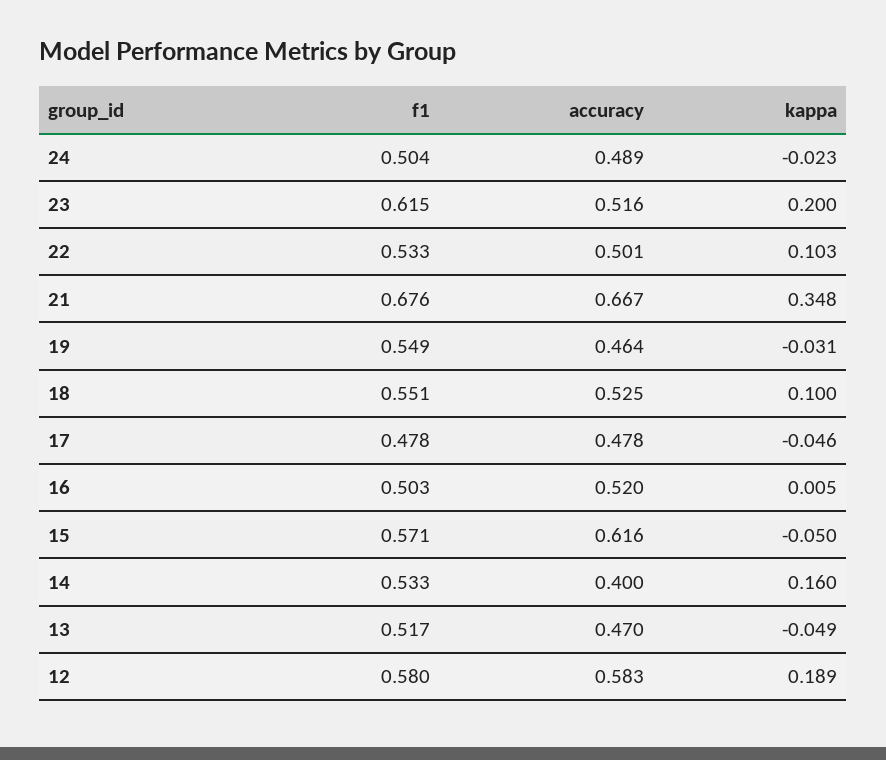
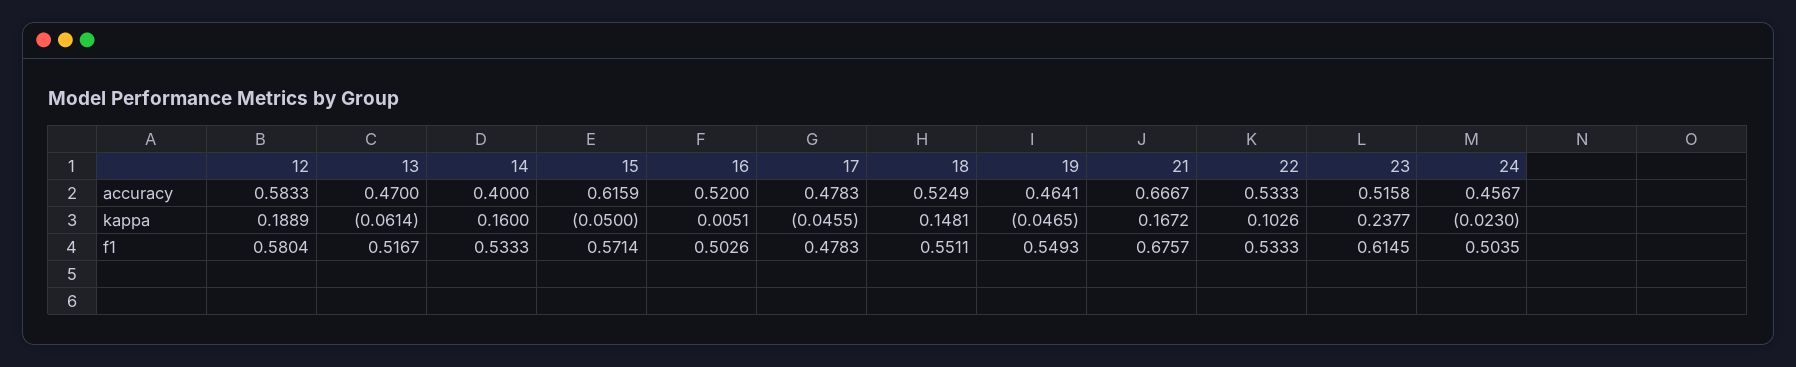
accuracy, 24: 0.489 -> 0.4567
kappa, 23: 0.2 -> 0.2377
accuracy, 22: 0.501 -> 0.5333
kappa, 21: 0.348 -> 0.1672
kappa, 19: -0.031 -> -0.0465
kappa, 18: 0.1 -> 0.1481
kappa, 13: -0.049 -> -0.0614

